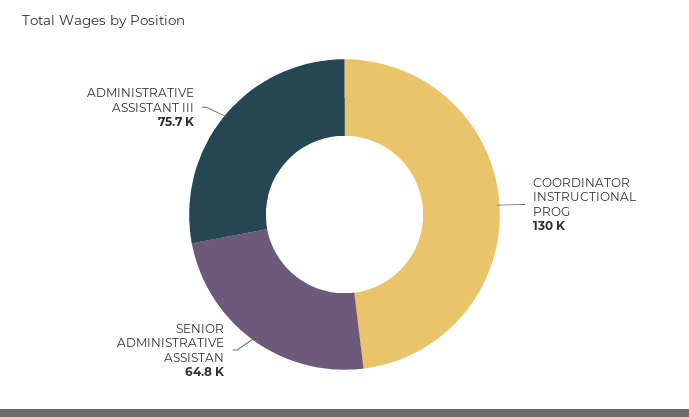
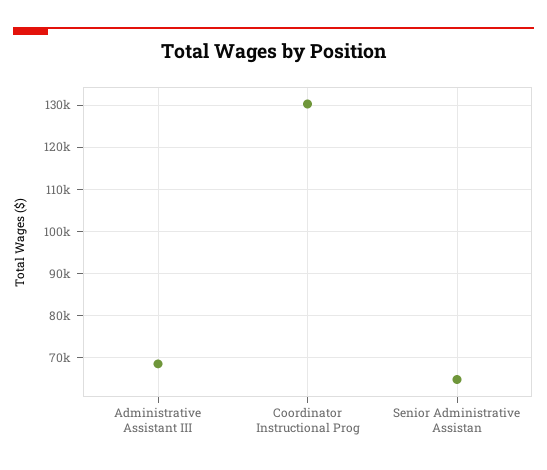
ADMINISTRATIVE ASSISTANT III: 75700 -> 68000

